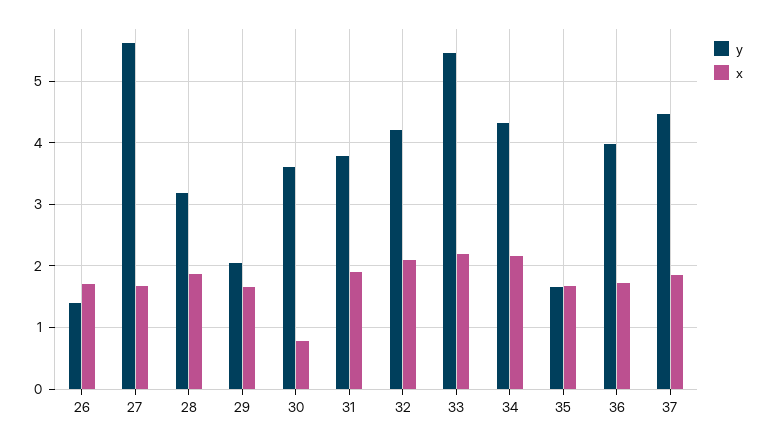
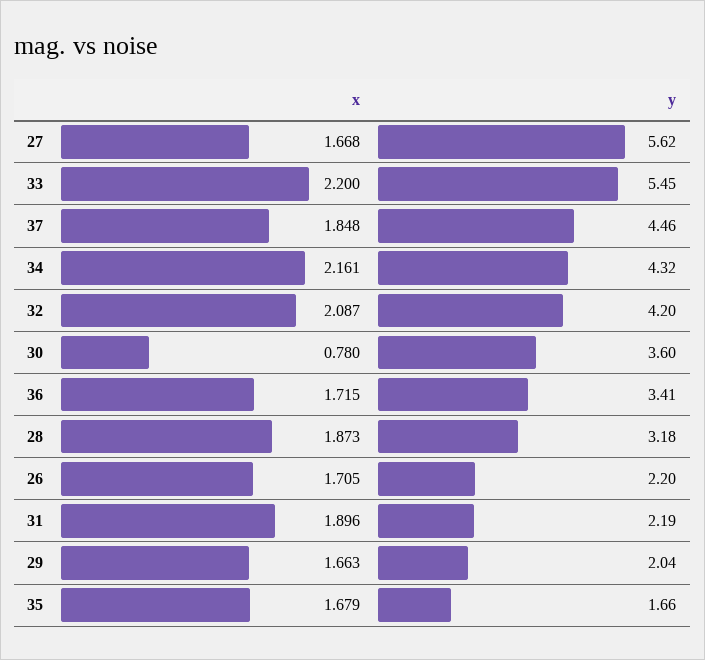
y, 26: 1.4 -> 2.2
y, 31: 3.8 -> 2.19
y, 36: 4 -> 3.41

